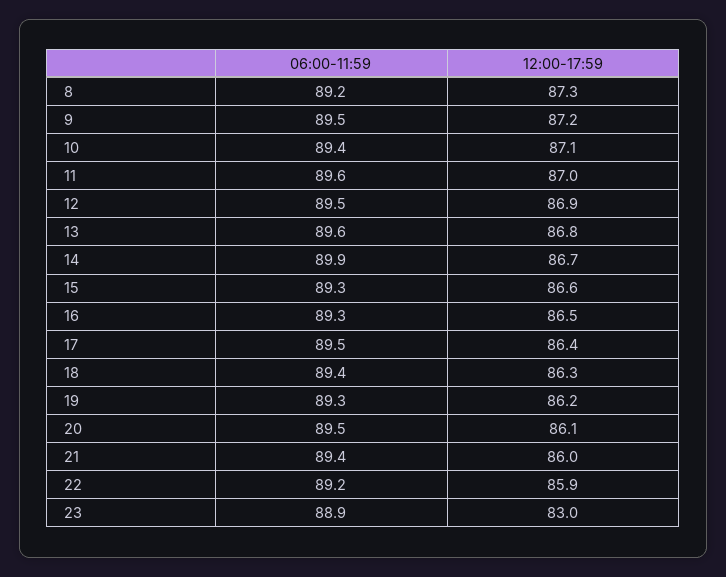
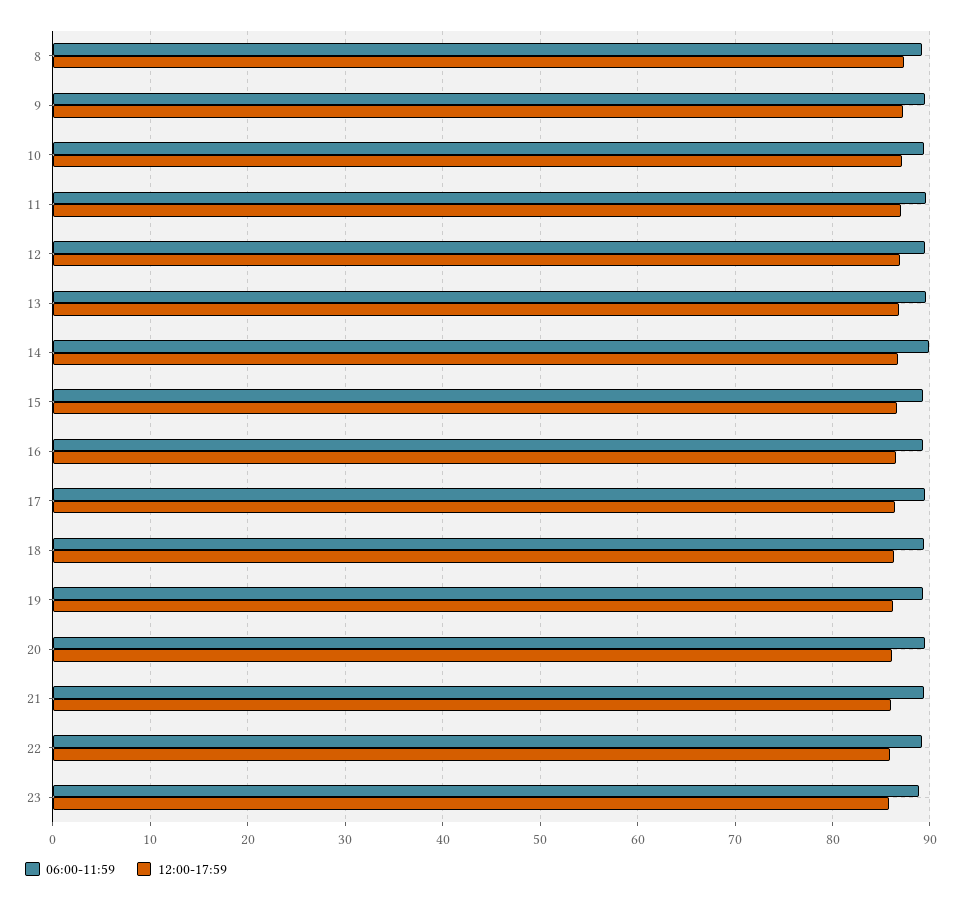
12:00-17:59, 23: 83 -> 86

